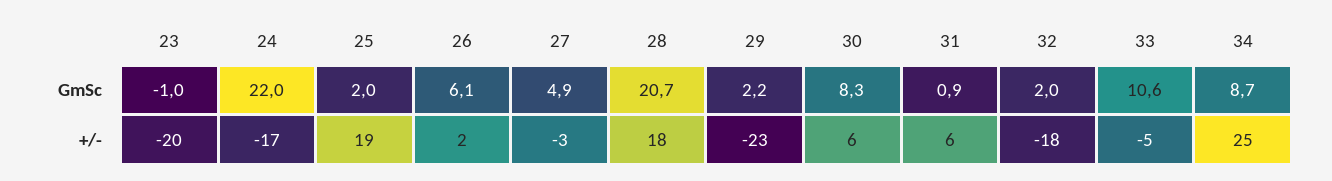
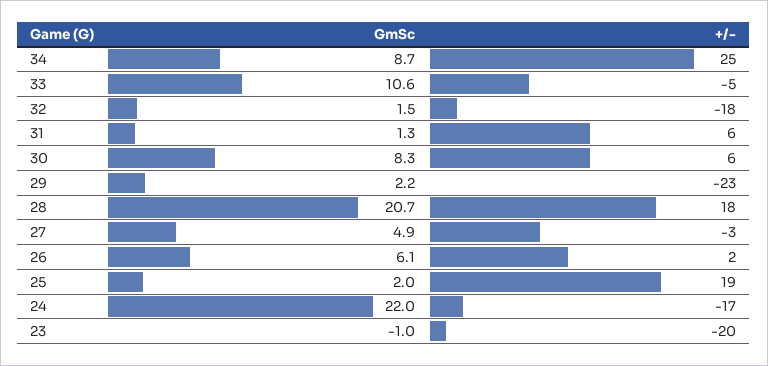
31, GmSc: 0.9 -> 1.3
32, GmSc: 2 -> 1.5

